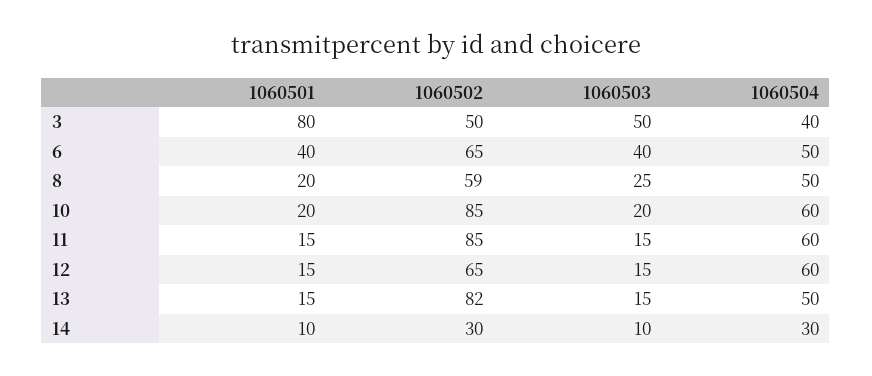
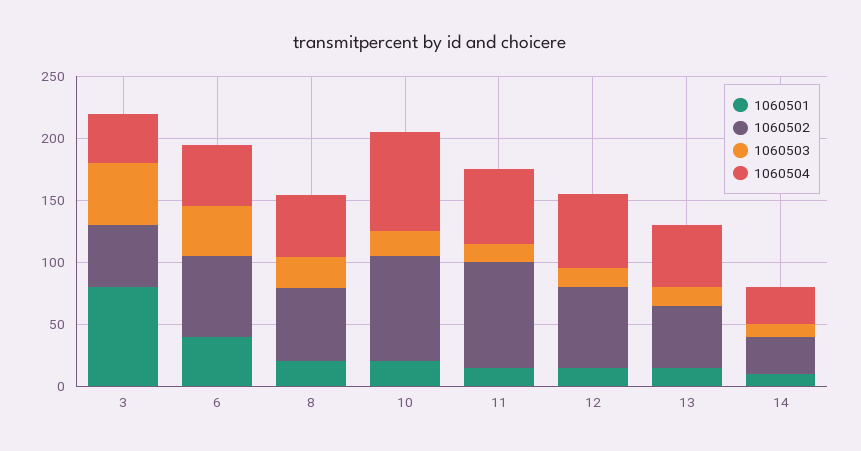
1060504, 10: 60 -> 80
1060502, 13: 82 -> 50

